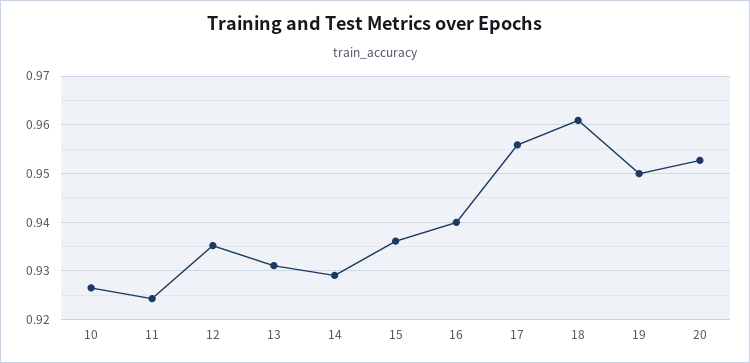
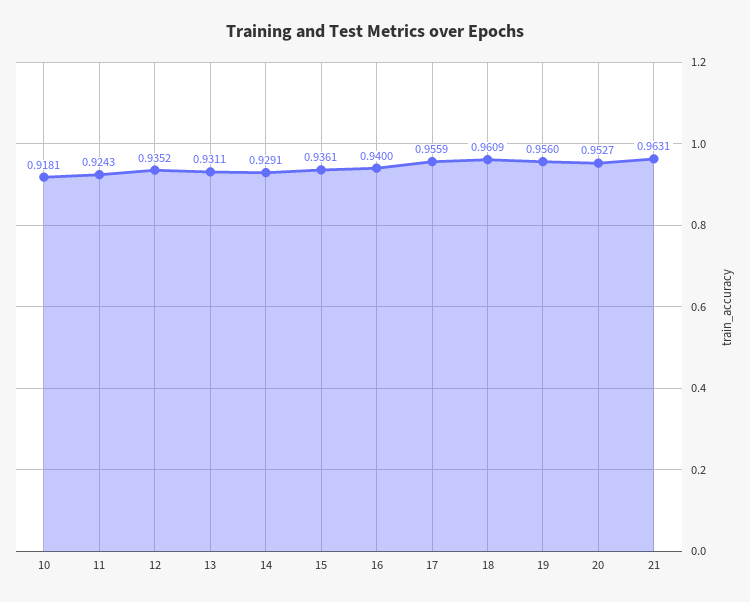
10: 0.926 -> 0.9181
19: 0.95 -> 0.956
21: none -> 0.9631

